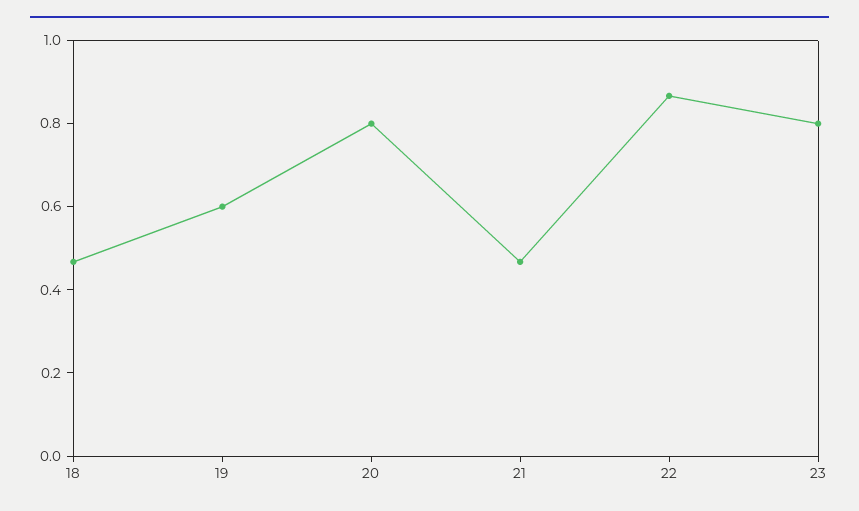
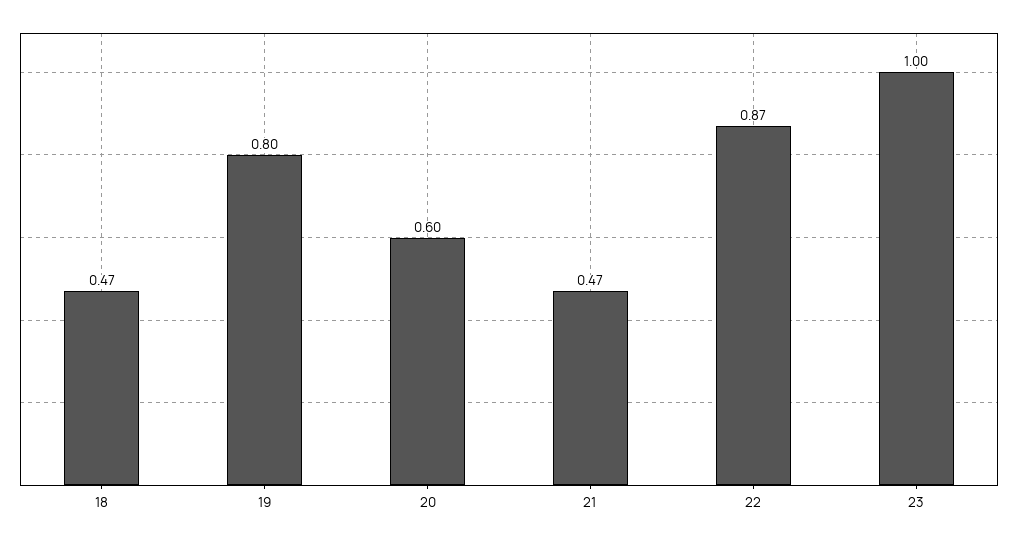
19: 0.6 -> 0.8
20: 0.8 -> 0.6
23: 0.8 -> 1

